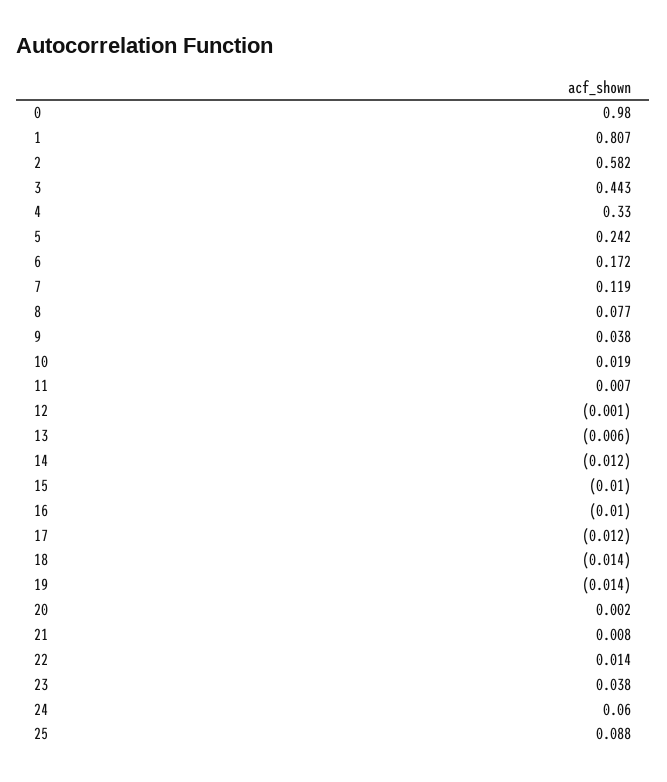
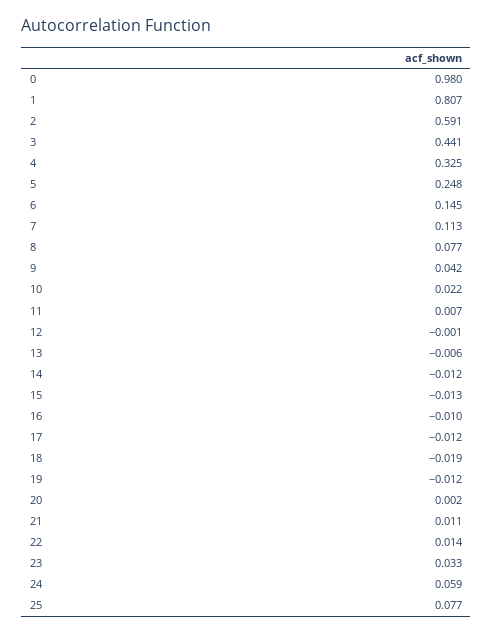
2: 0.582 -> 0.591
3: 0.443 -> 0.441
4: 0.33 -> 0.325
5: 0.242 -> 0.248
6: 0.172 -> 0.145
7: 0.119 -> 0.113
9: 0.038 -> 0.042
10: 0.019 -> 0.022
15: -0.01 -> -0.013
18: -0.014 -> -0.019
19: -0.014 -> -0.012
21: 0.008 -> 0.011
23: 0.038 -> 0.033
24: 0.06 -> 0.059
25: 0.088 -> 0.077

